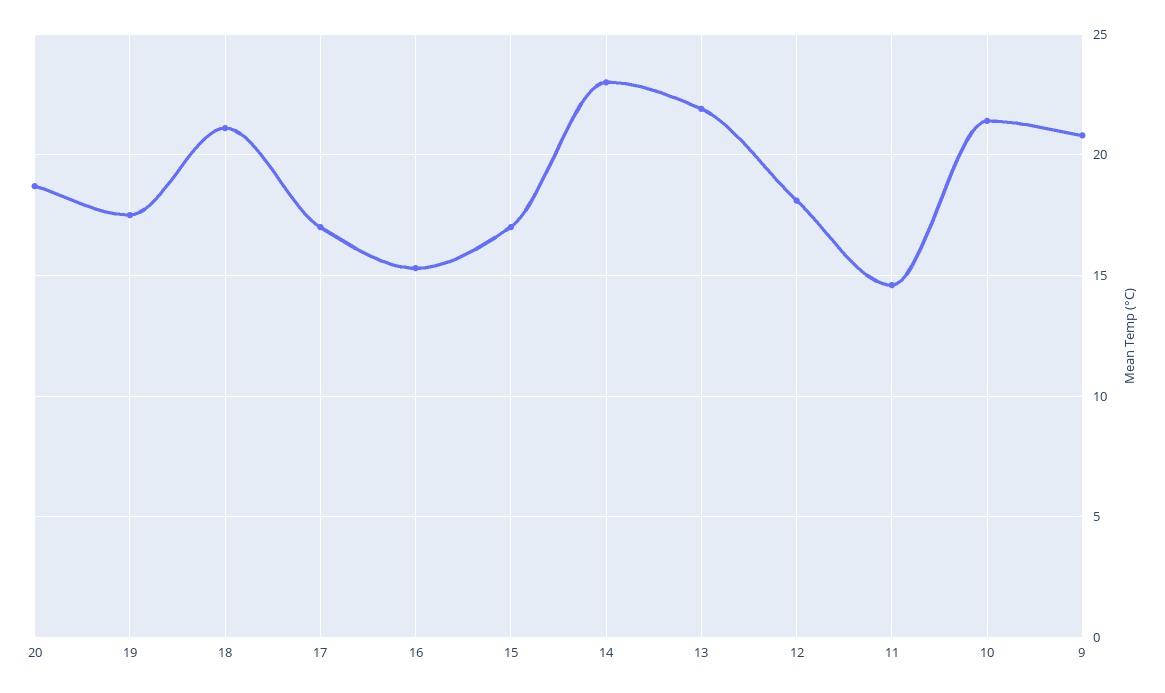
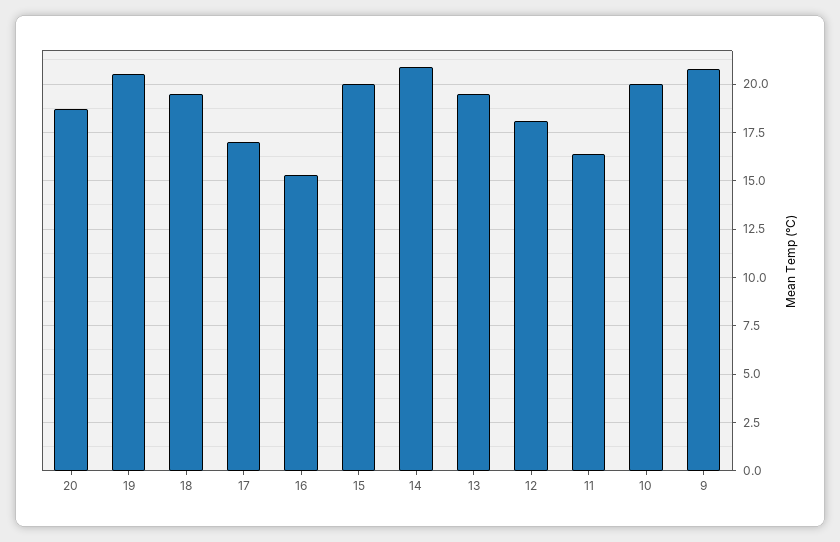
19: 17.5 -> 20.5
18: 21 -> 19.5
15: 17 -> 20
14: 23 -> 21
13: 22 -> 19.5
11: 14.5 -> 16.5
10: 21.5 -> 20

